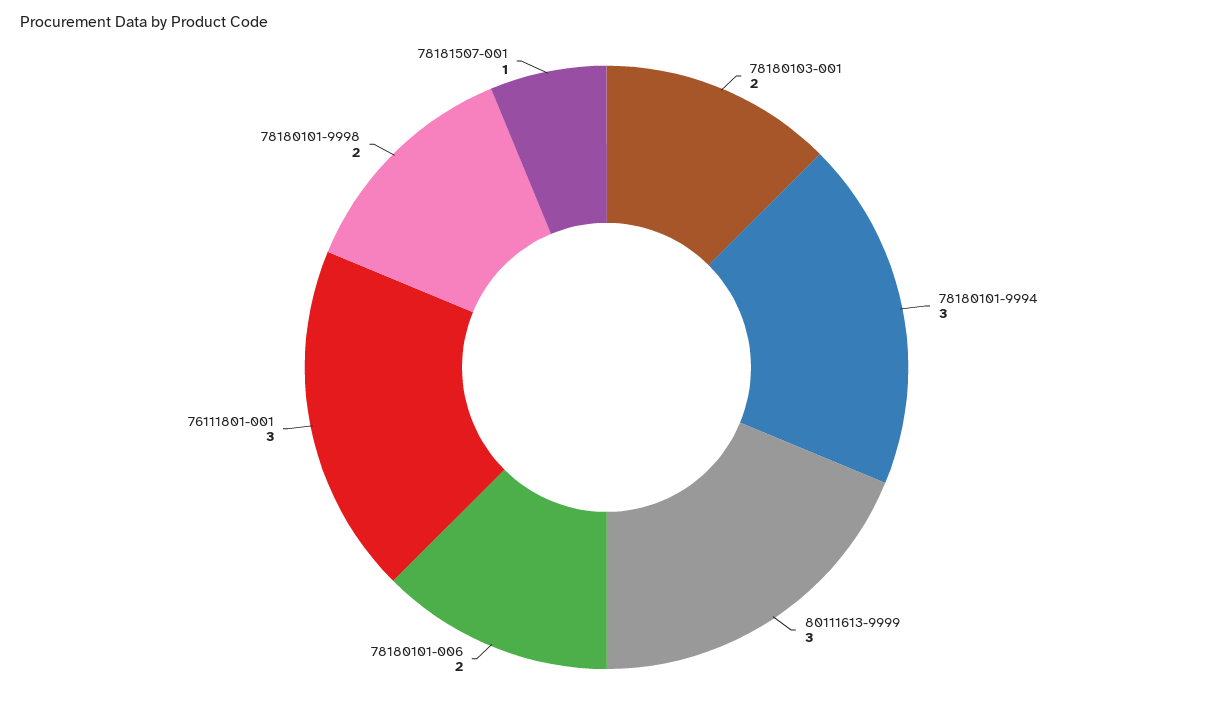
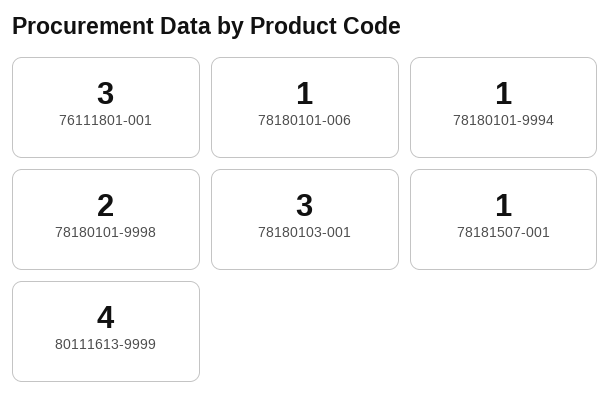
78180103-001: 2 -> 3
78180101-9994: 3 -> 1
80111613-9999: 3 -> 4
78180101-006: 2 -> 1

